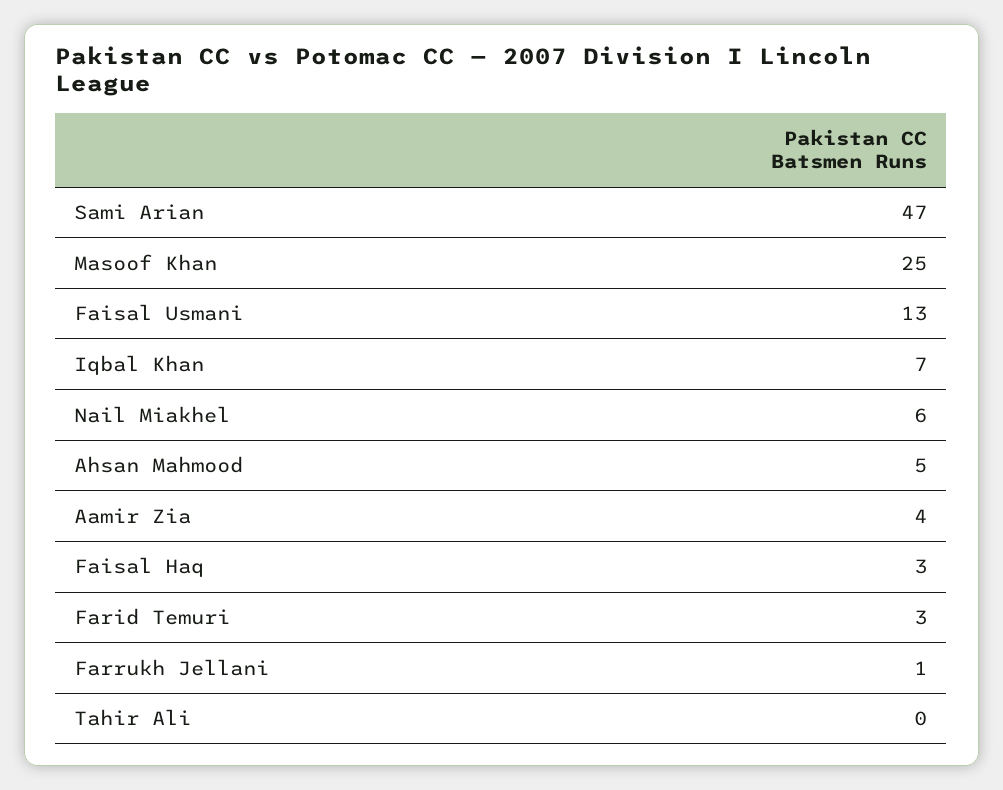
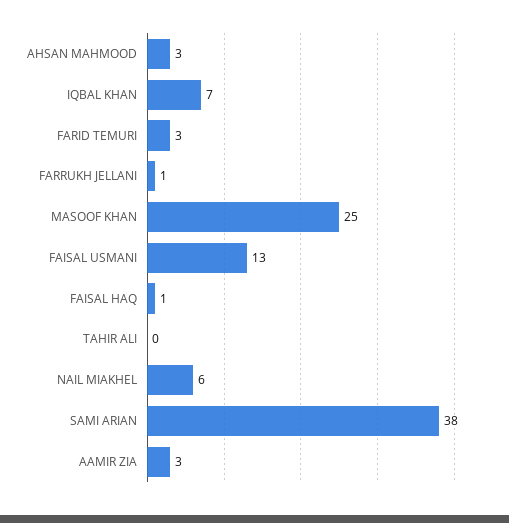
Sami Arian: 47 -> 38
Ahsan Mahmood: 5 -> 3
Aamir Zia: 4 -> 3
Faisal Haq: 3 -> 1

